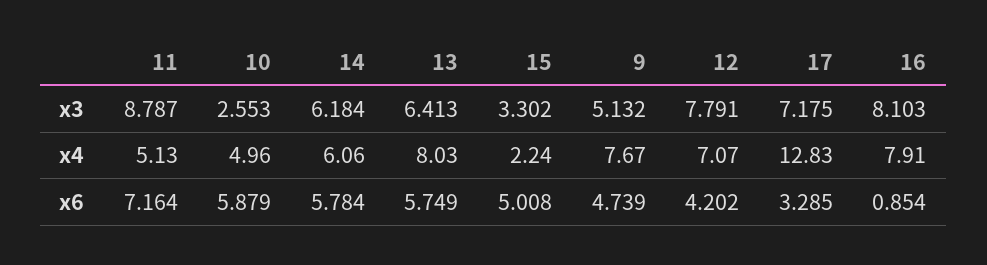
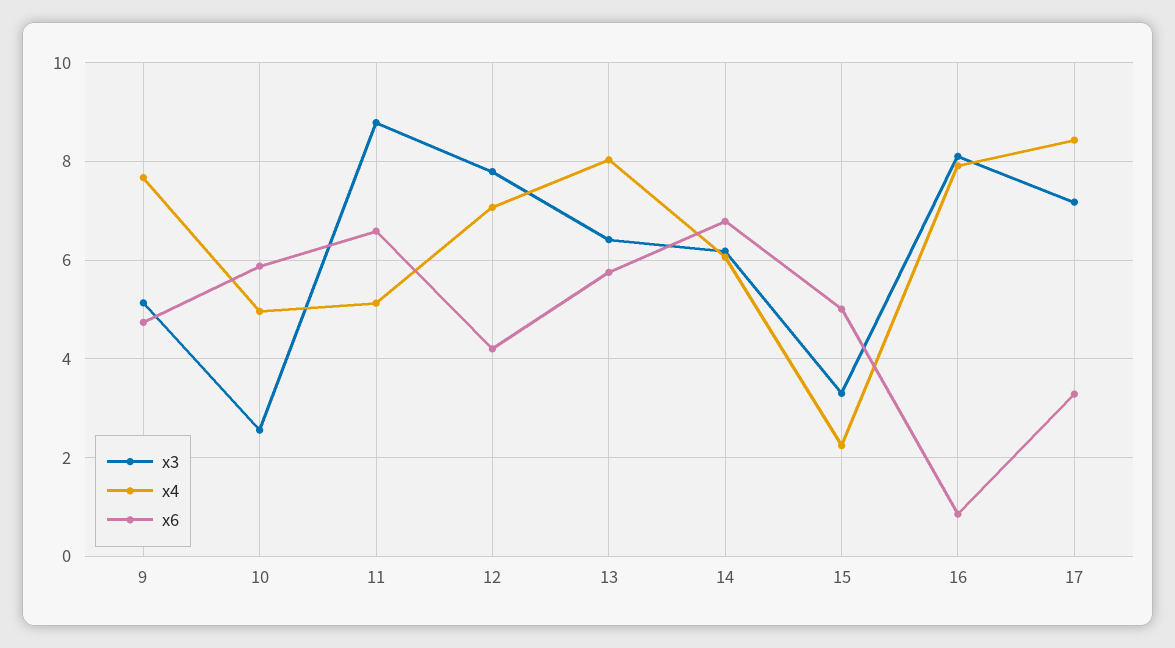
x4, 17: 12.83 -> 8.4
x6, 11: 7.164 -> 6.6
x6, 14: 5.784 -> 6.8

